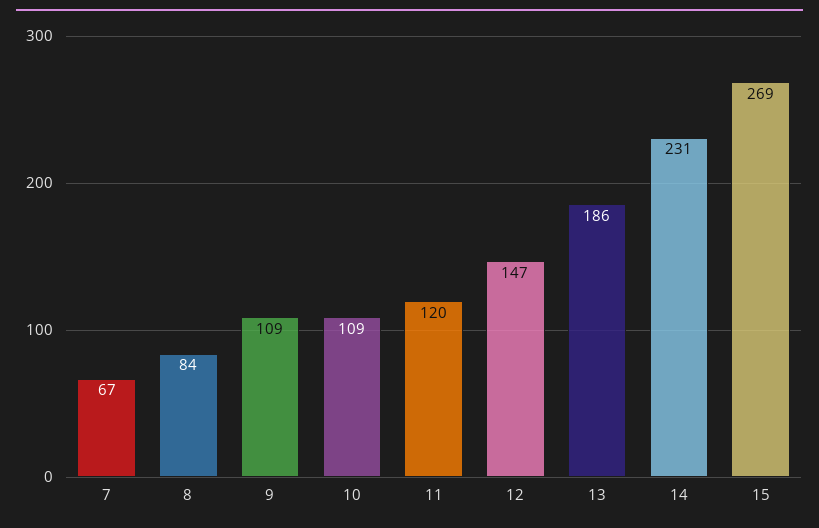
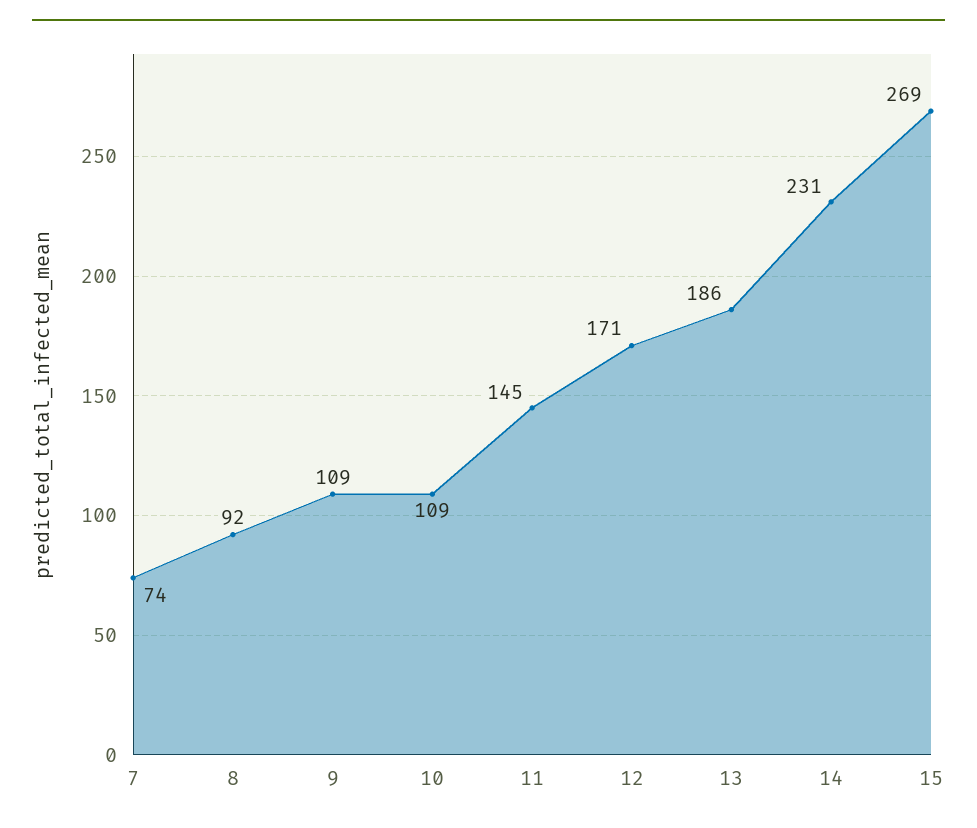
7: 67 -> 74
8: 84 -> 92
11: 120 -> 145
12: 147 -> 171

